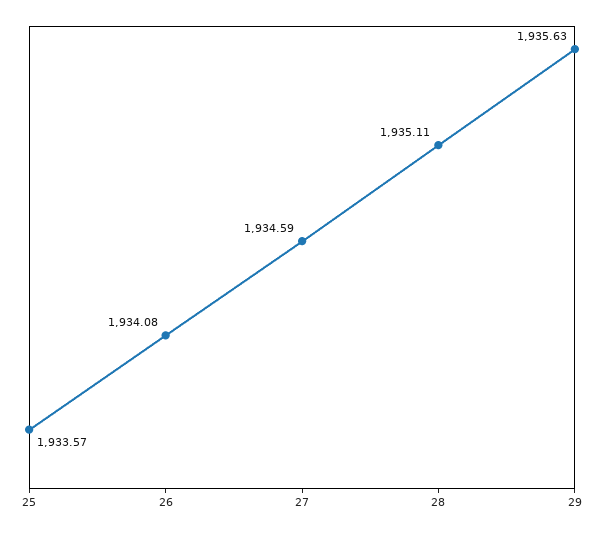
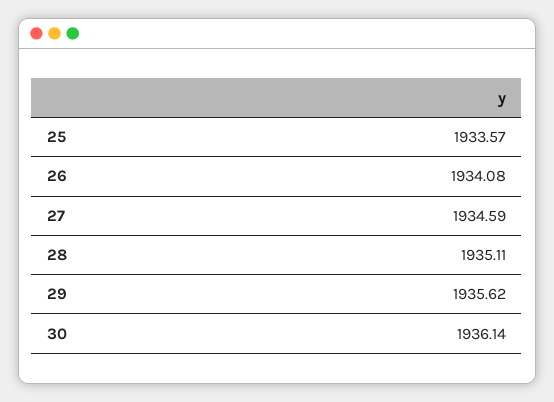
29: 1935.63 -> 1935.62
30: none -> 1936.14

